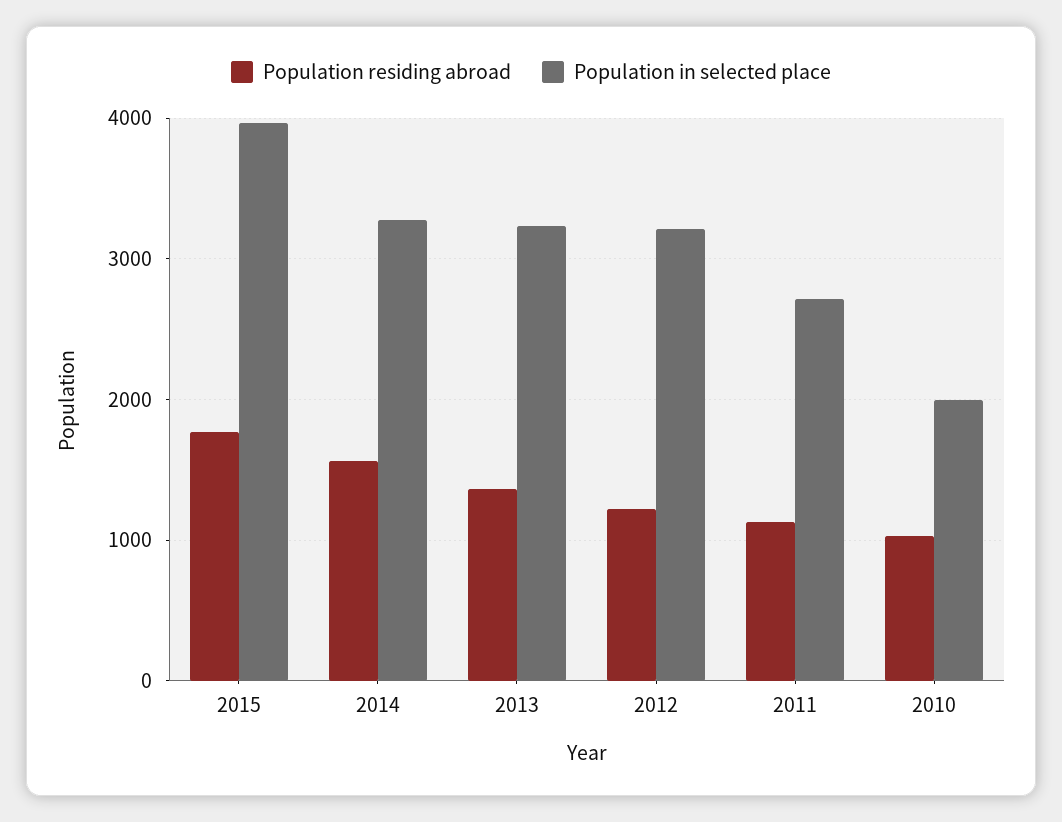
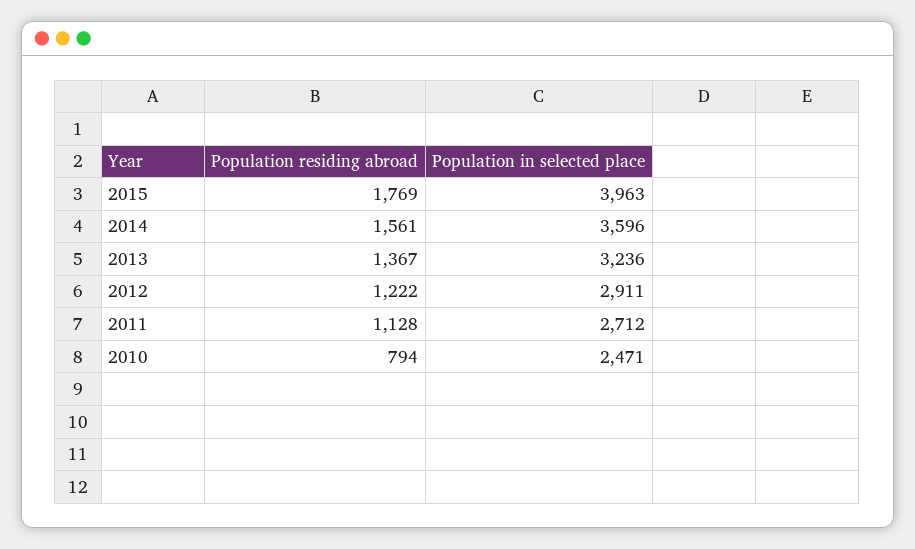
Population in selected place, 2014: 3300 -> 3596
Population in selected place, 2012: 3200 -> 2911
Population residing abroad, 2010: 1000 -> 794
Population in selected place, 2010: 2000 -> 2471

